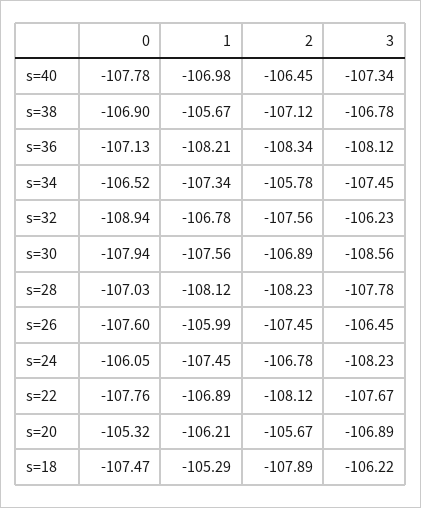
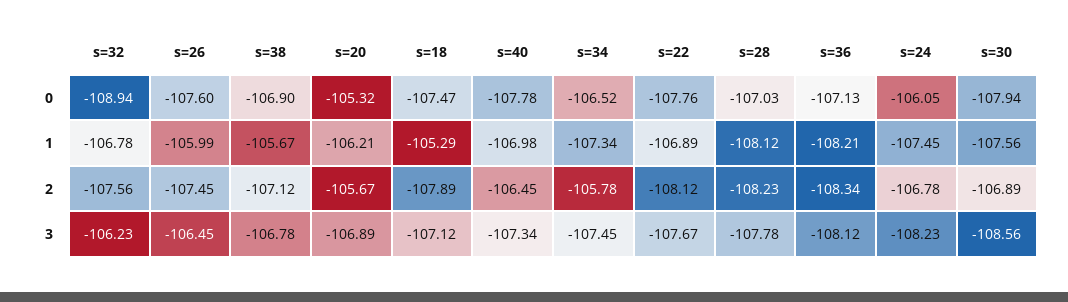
3, s=18: -106.22 -> -107.12

